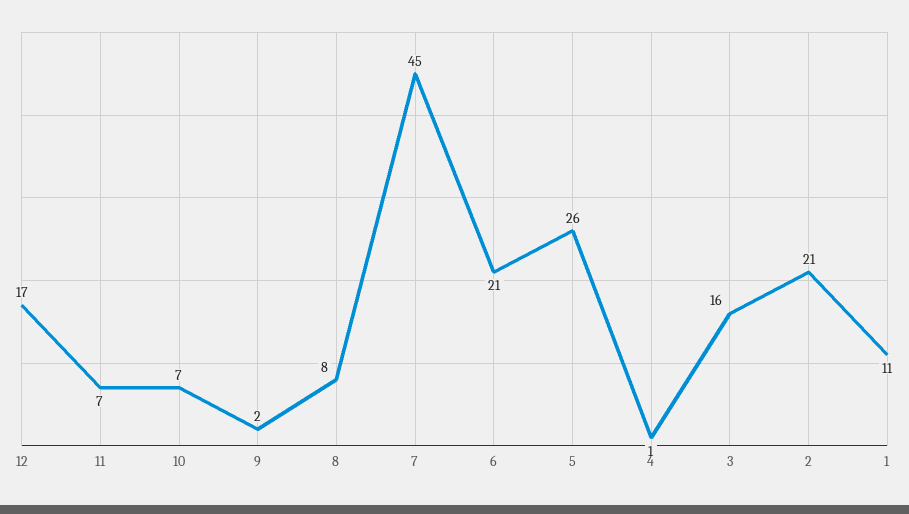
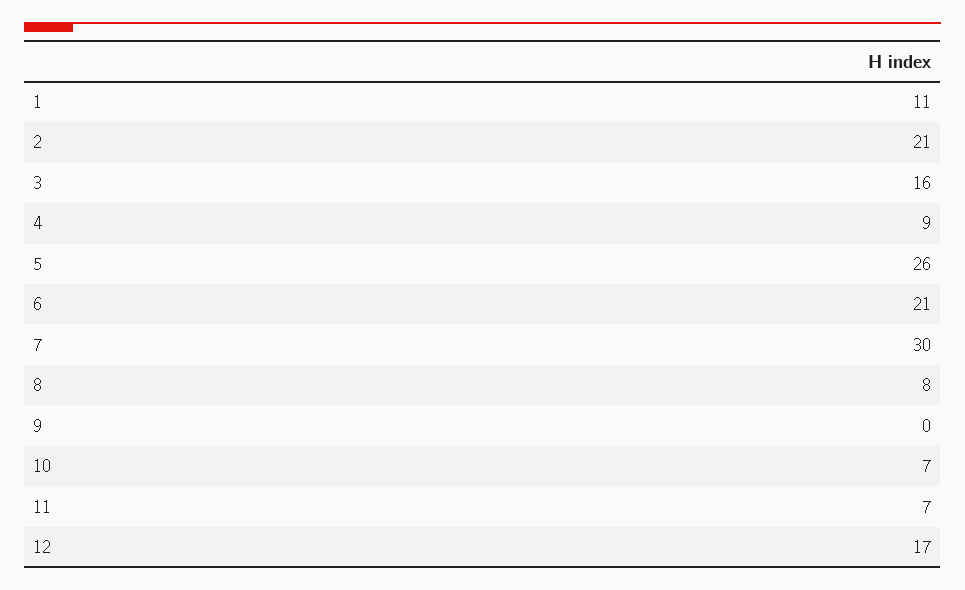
9: 2 -> 0
7: 45 -> 30
4: 1 -> 9

